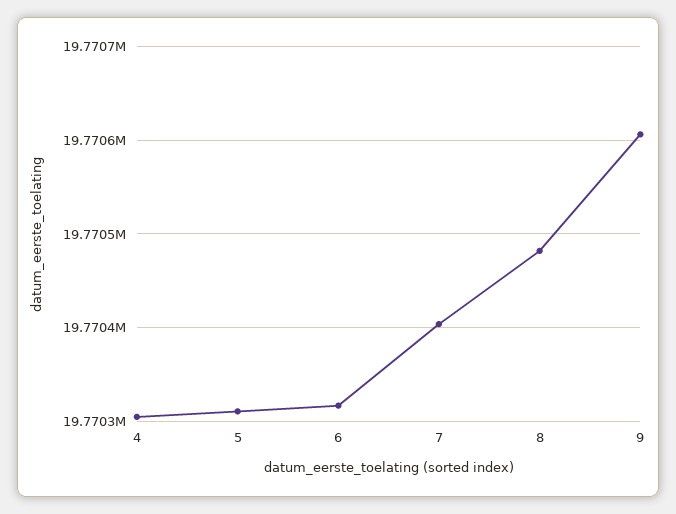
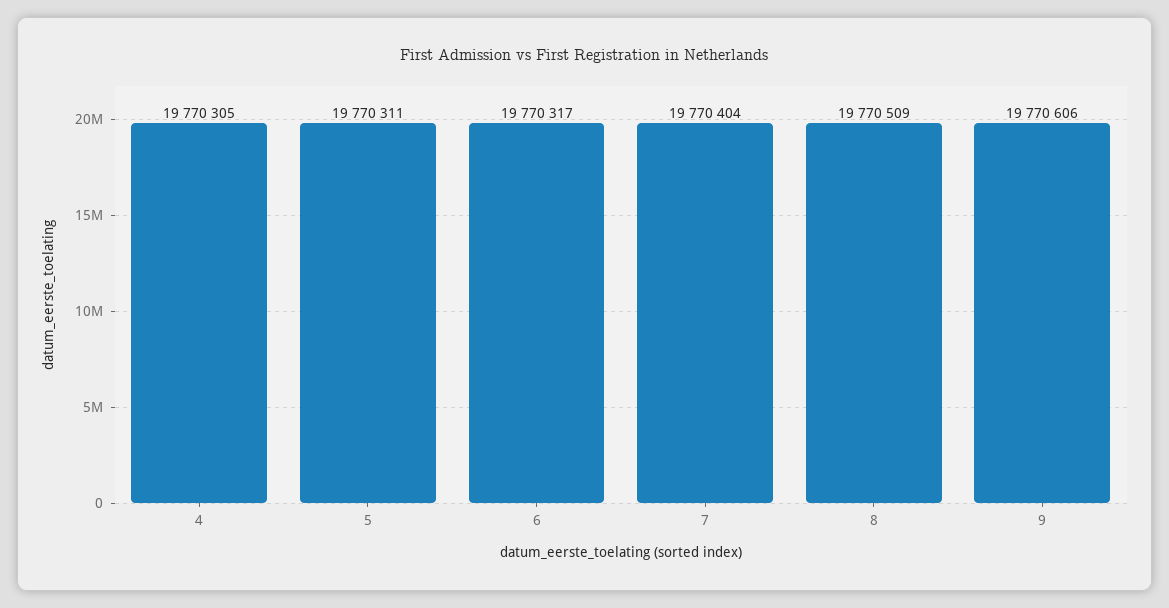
8: 19770480 -> 19770509

